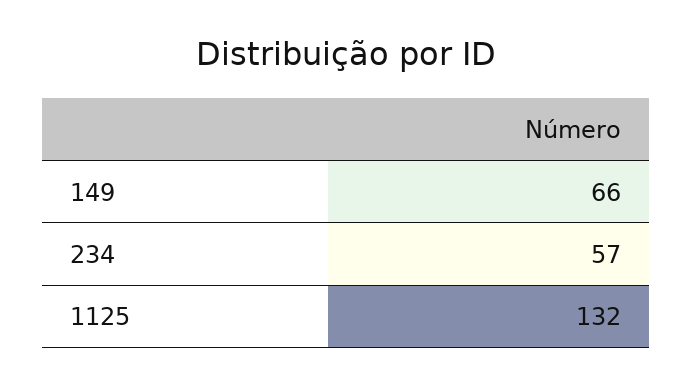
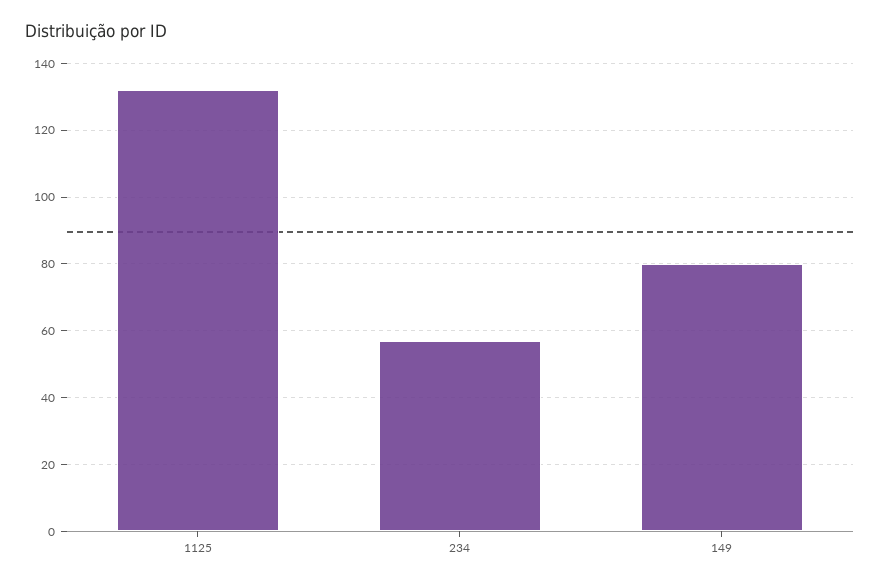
149: 66 -> 80

